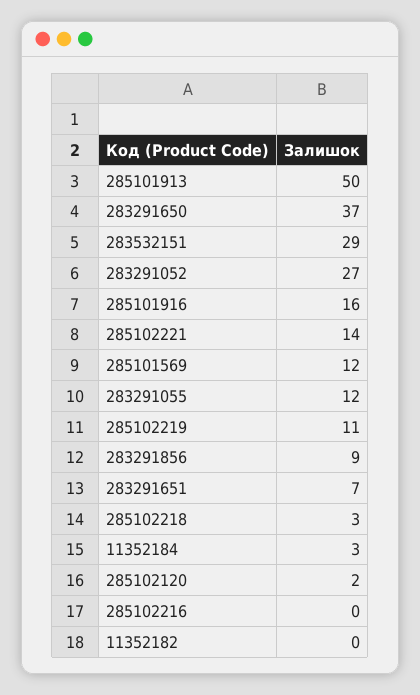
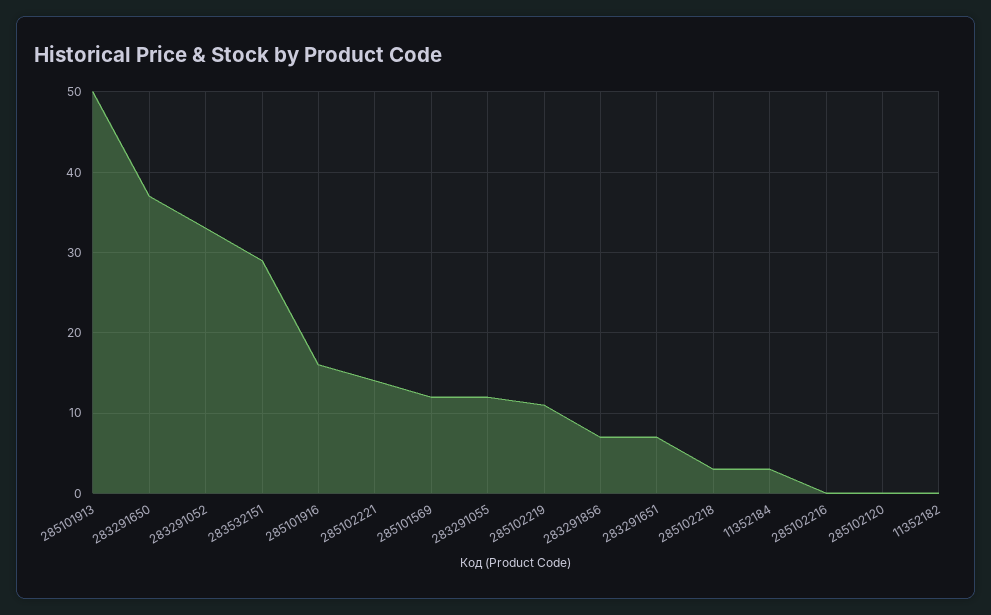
283291052: 27 -> 33
283291856: 9 -> 7
285102120: 2 -> 0

